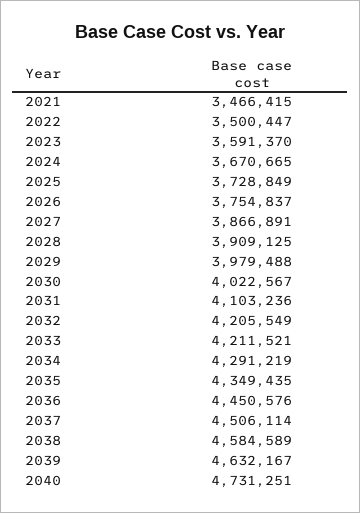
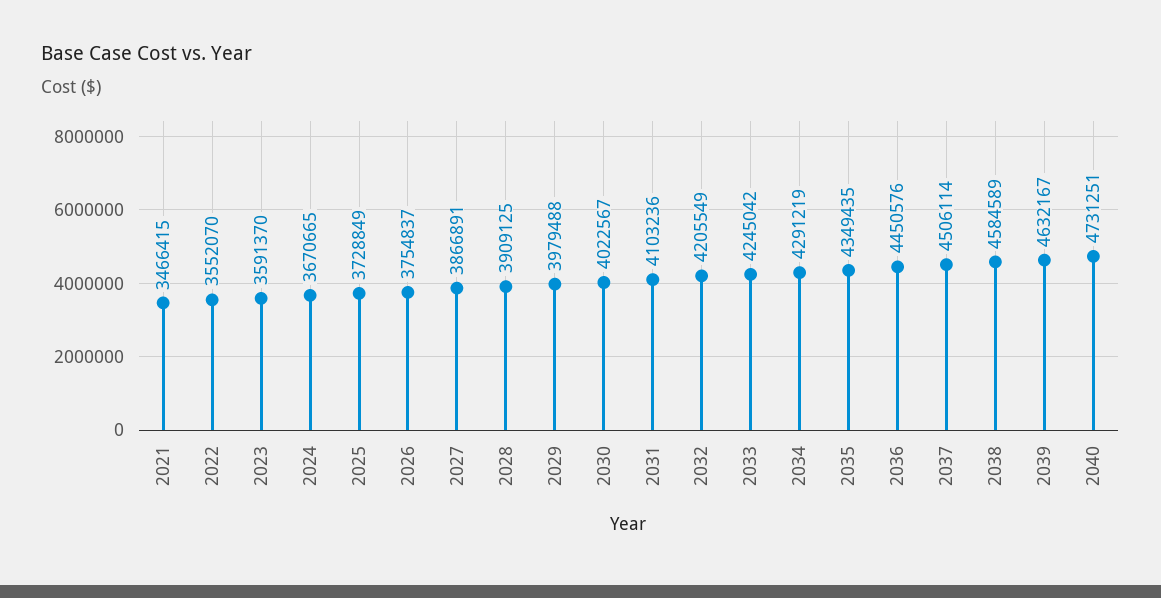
2022: 3500447 -> 3552070
2033: 4211521 -> 4245042

